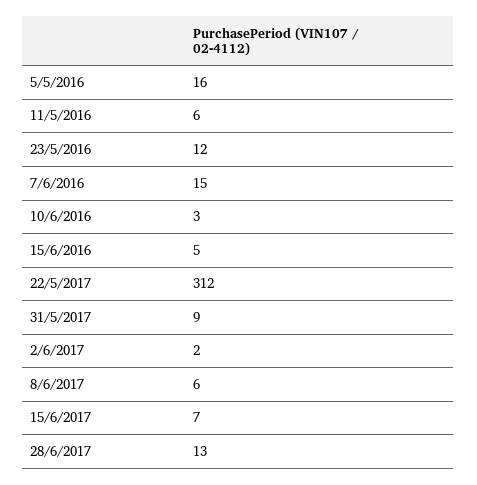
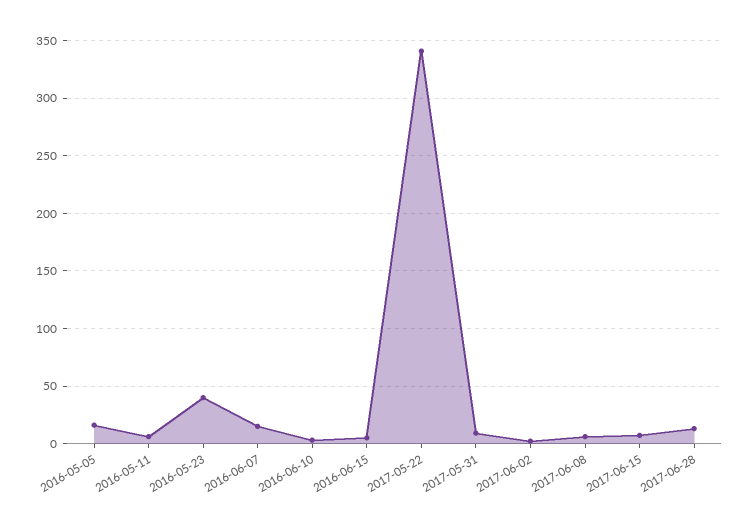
23/5/2016: 12 -> 40
22/5/2017: 312 -> 340

